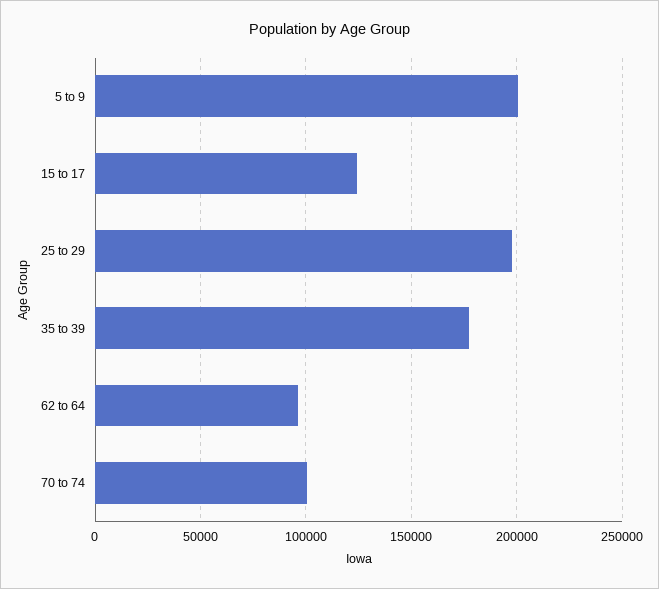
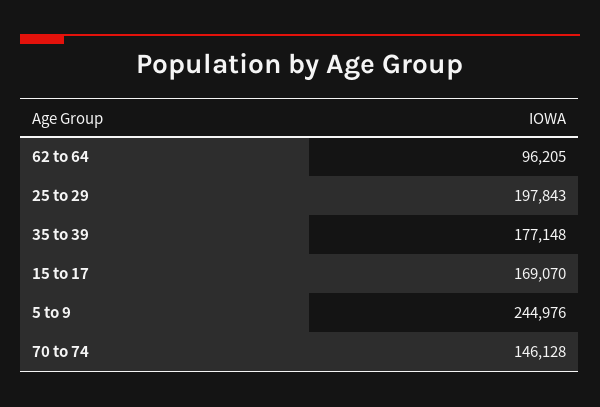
5 to 9: 200000 -> 244976
15 to 17: 125000 -> 169070
70 to 74: 100000 -> 146128

